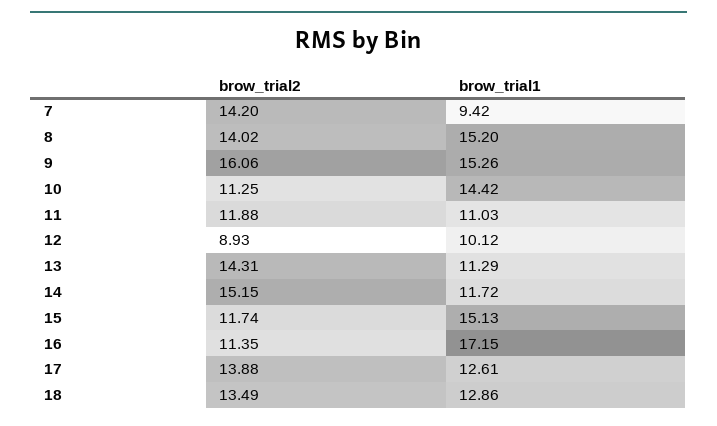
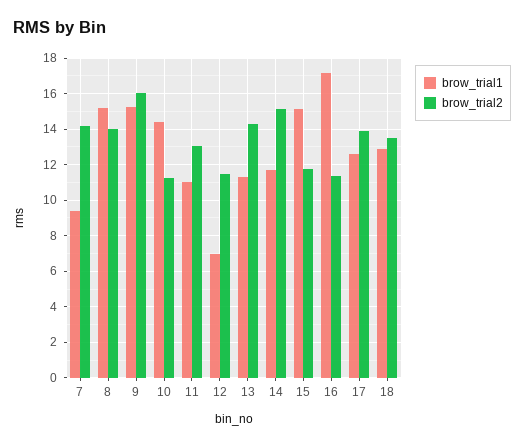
brow_trial2, 11: 11.88 -> 13
brow_trial2, 12: 8.93 -> 11.5
brow_trial1, 12: 10.12 -> 7

